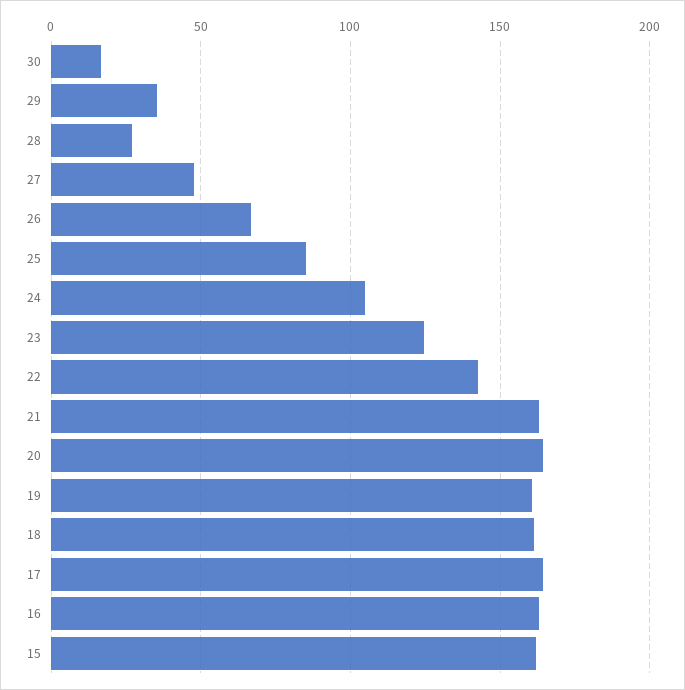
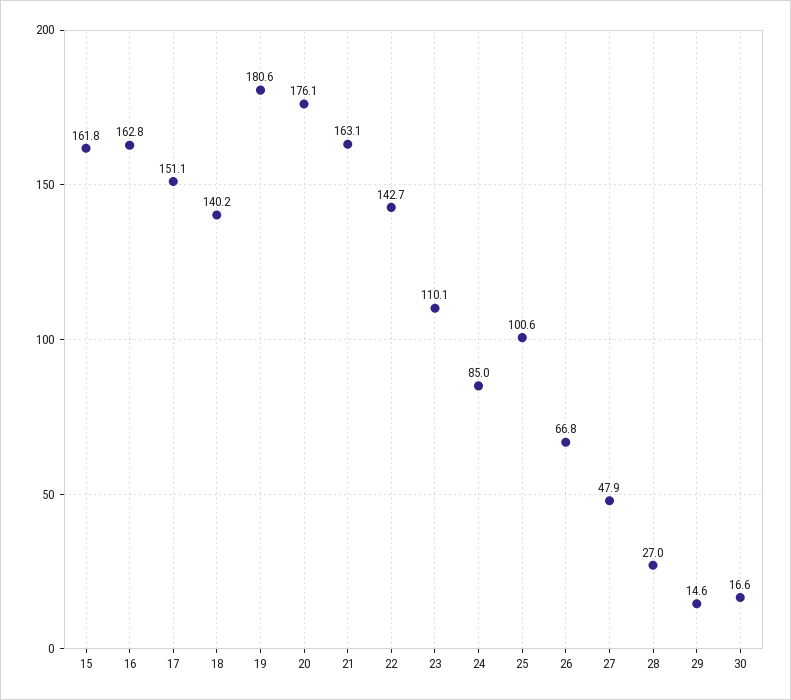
29: 35 -> 14.6
25: 85 -> 100.6
24: 105 -> 85
23: 125 -> 110.1
20: 165 -> 176.1
19: 160 -> 180.6
18: 160 -> 140.2
17: 165 -> 151.1

